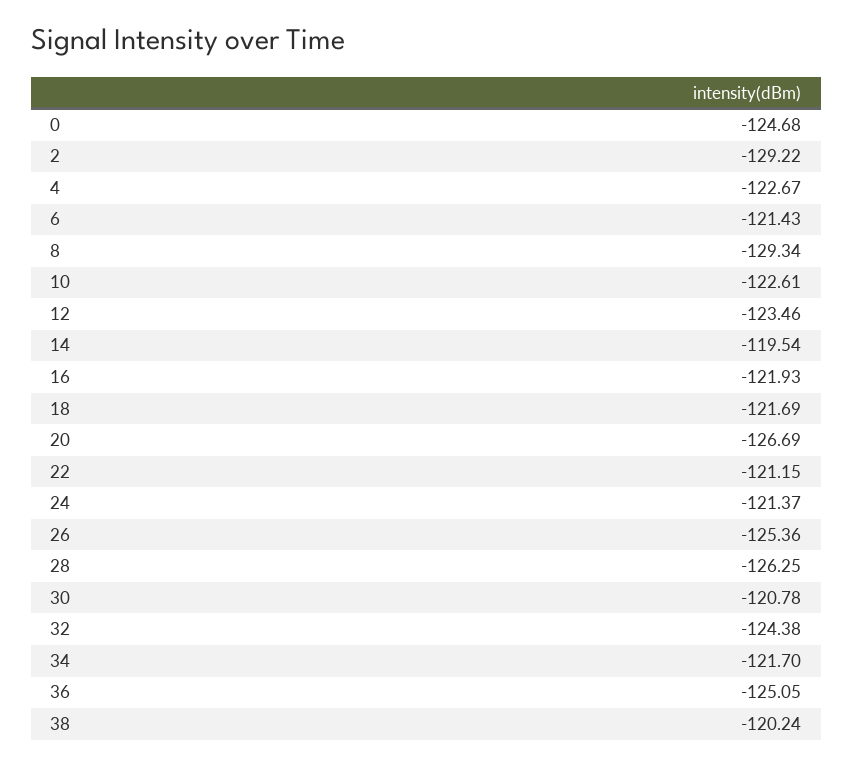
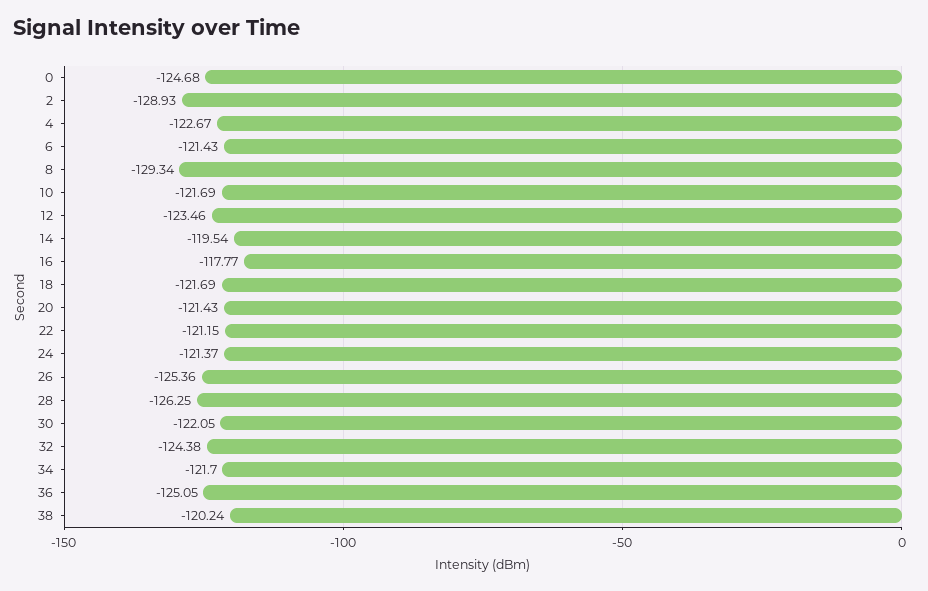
2: -129.22 -> -128.93
10: -122.61 -> -121.69
16: -121.93 -> -117.77
20: -126.69 -> -121.43
30: -120.78 -> -122.05

